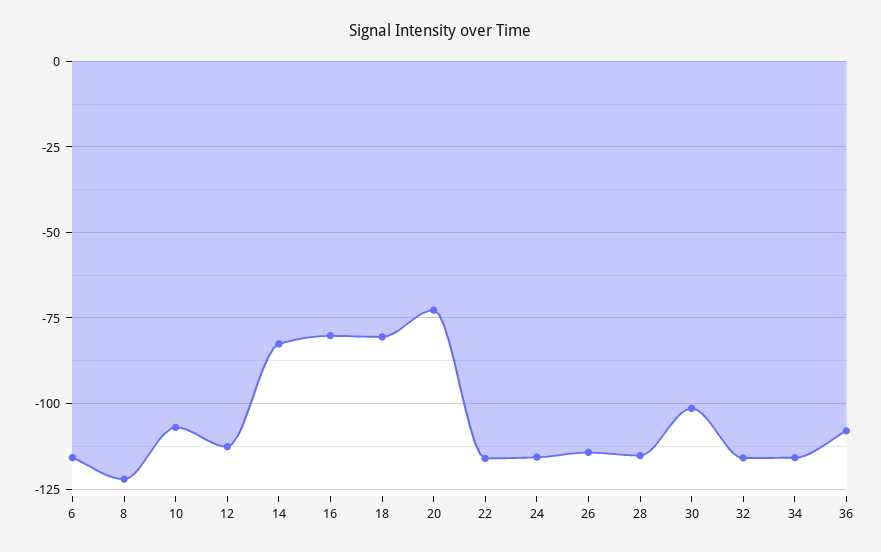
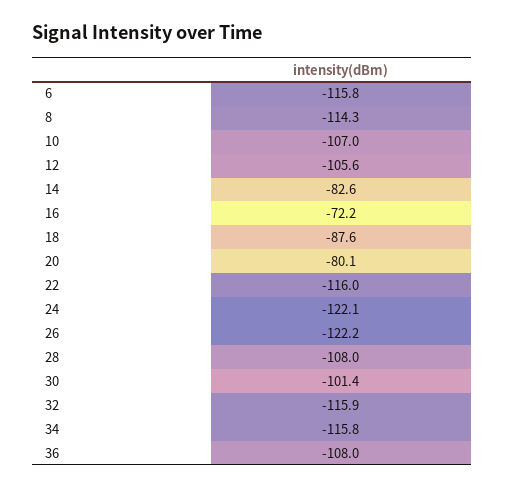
8: -122.5 -> -114.3
12: -112.5 -> -105.6
16: -80 -> -72.2
18: -80 -> -87.6
20: -72.5 -> -80.1
24: -115 -> -122.1
26: -115 -> -122.2
28: -115 -> -108

